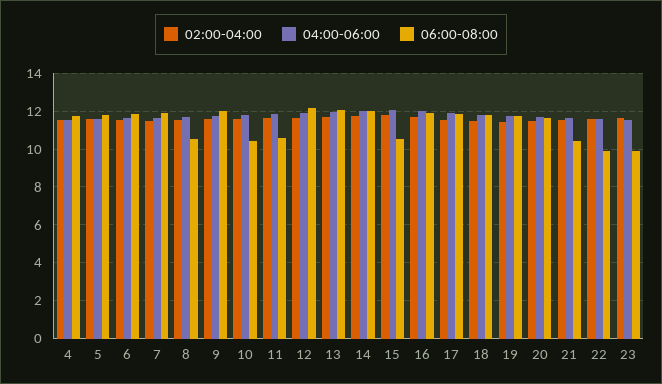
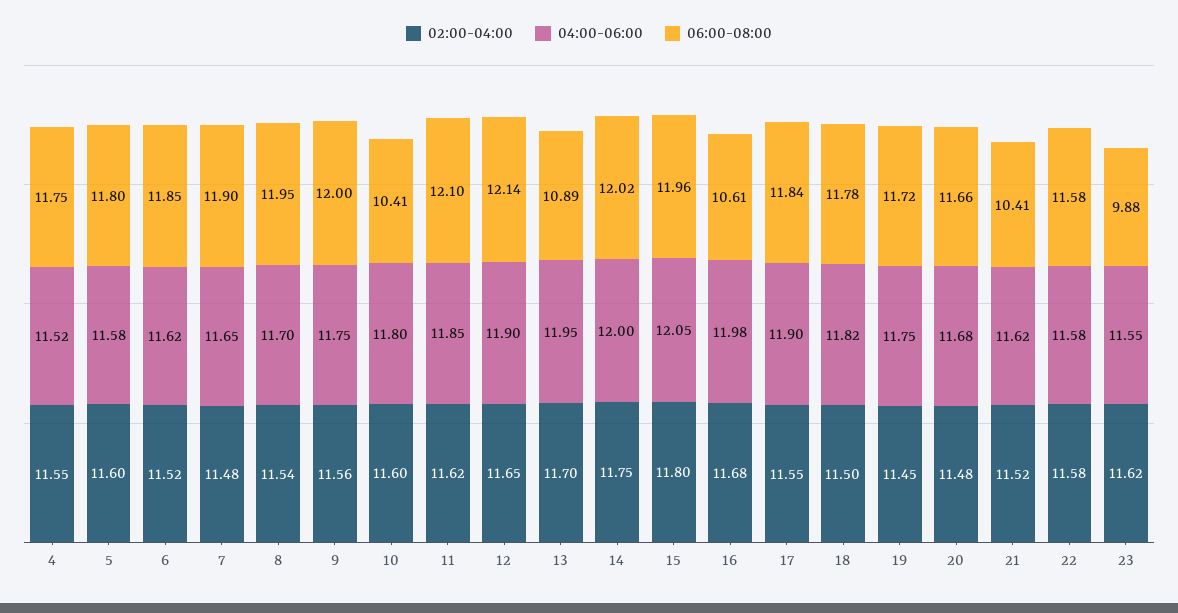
06:00-08:00, 8: 10.5 -> 11.95
06:00-08:00, 11: 10.5 -> 12.1
06:00-08:00, 13: 12 -> 10.89
06:00-08:00, 15: 10.5 -> 11.96
06:00-08:00, 16: 12 -> 10.61
06:00-08:00, 22: 10 -> 11.58

